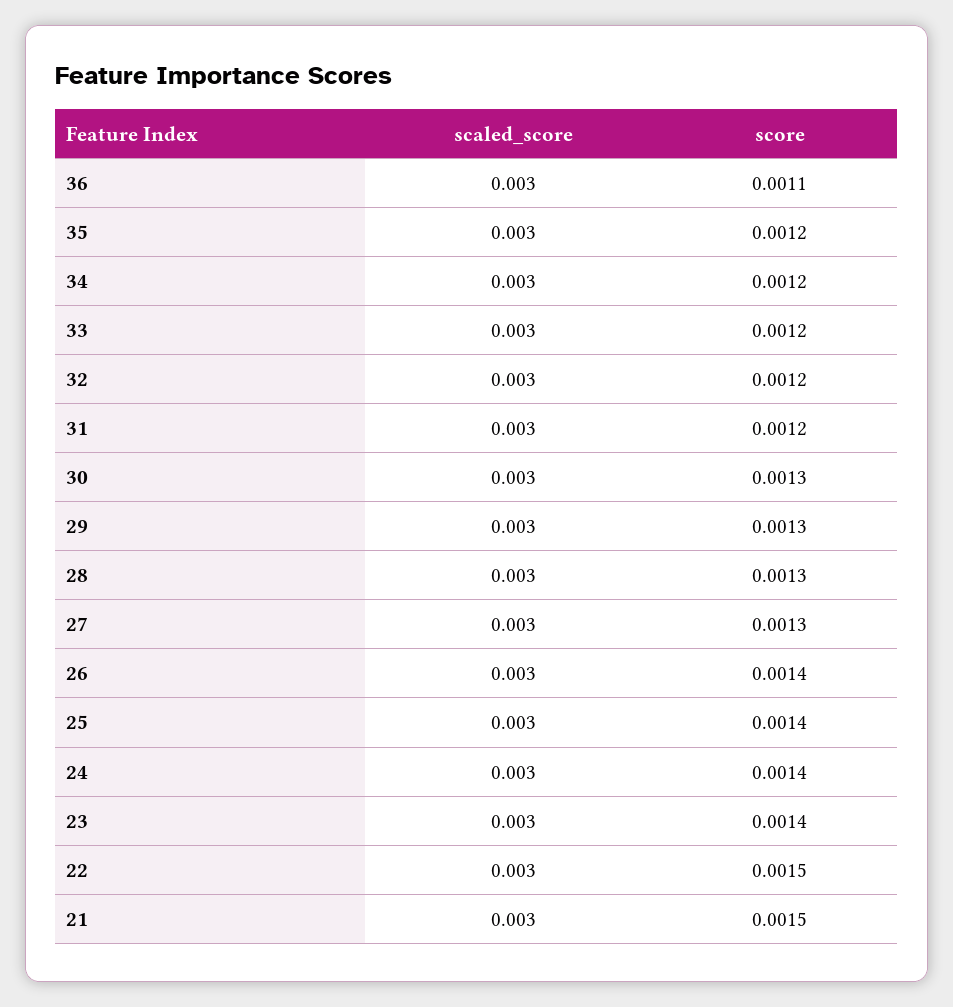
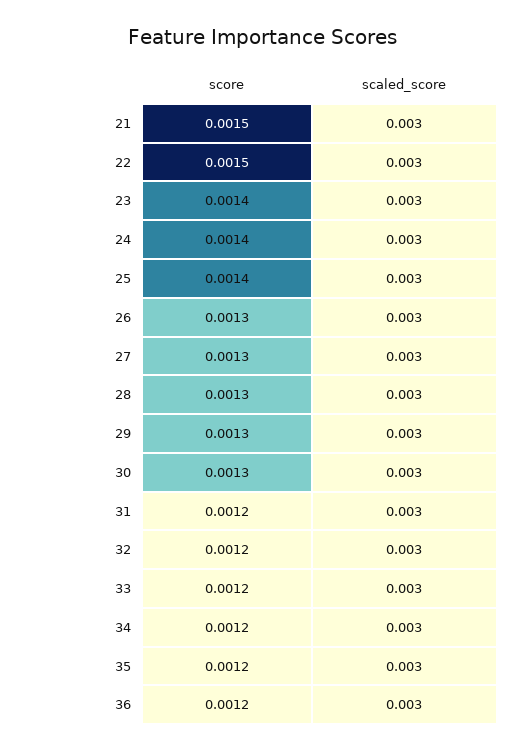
score, 36: 0.0011 -> 0.0012
score, 26: 0.0014 -> 0.0013

